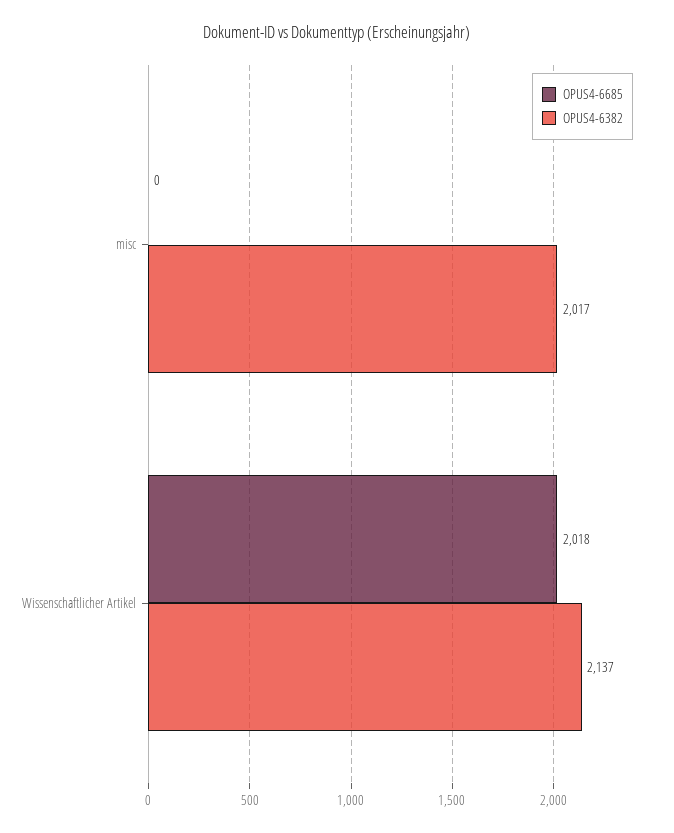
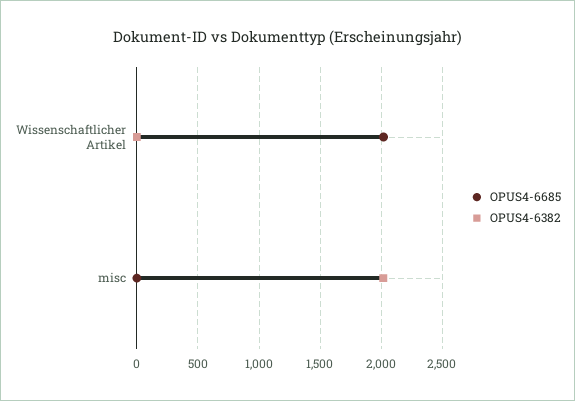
OPUS4-6382, Wissenschaftlicher Artikel: 2137 -> 0

